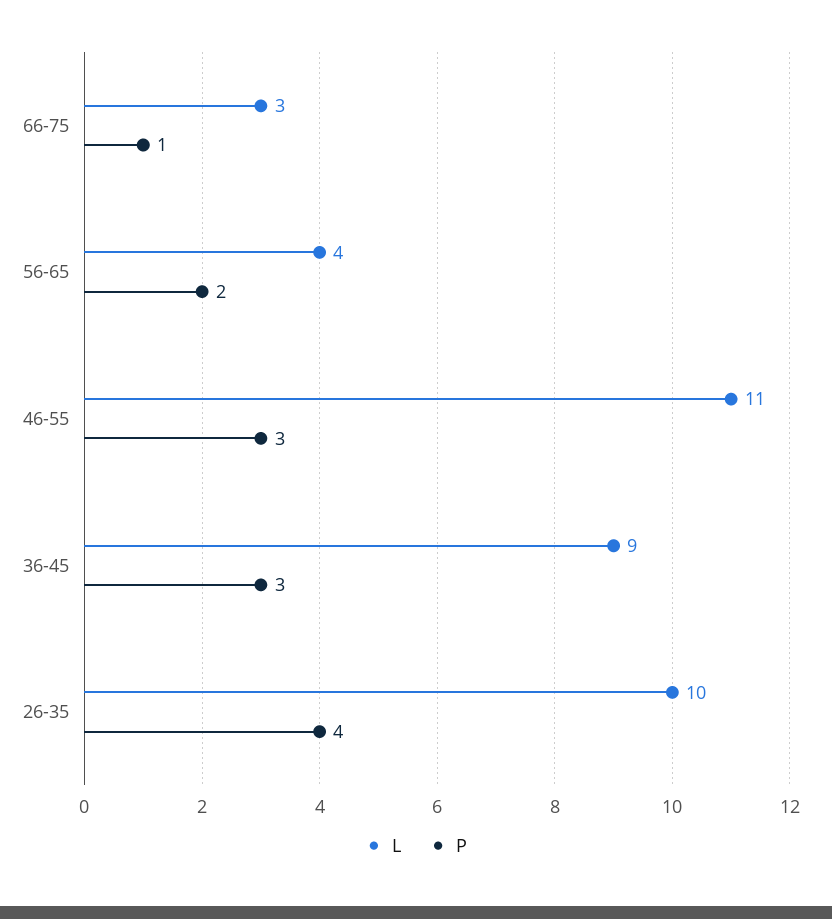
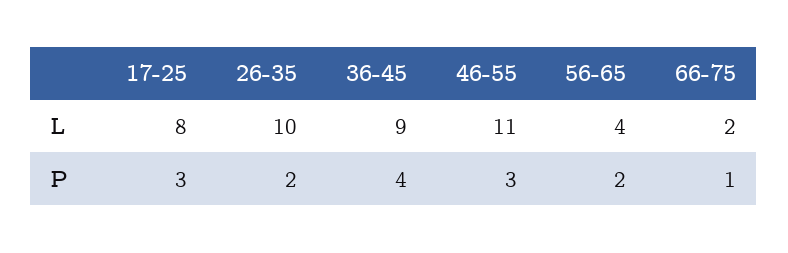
L, 66-75: 3 -> 2
P, 36-45: 3 -> 4
P, 26-35: 4 -> 2
L, 17-25: none -> 8
P, 17-25: none -> 3

